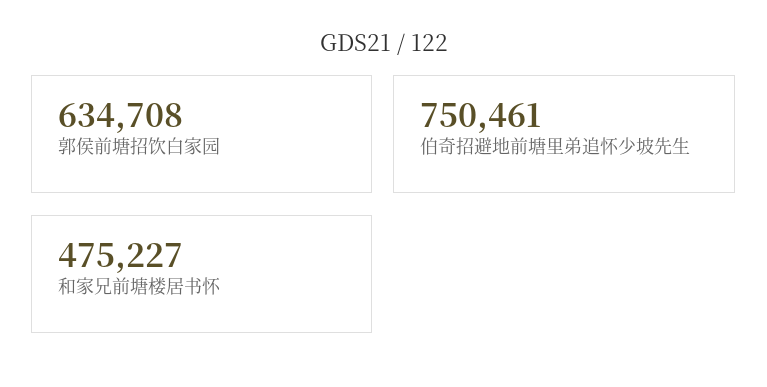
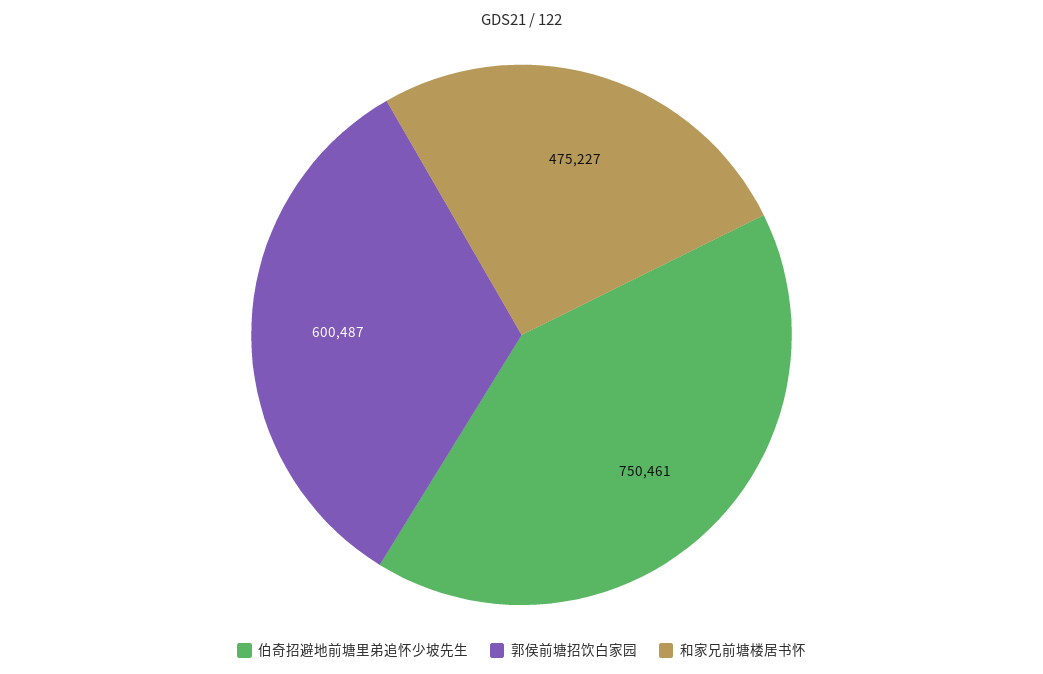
郭侯前塘招饮白家园: 634708 -> 600487

